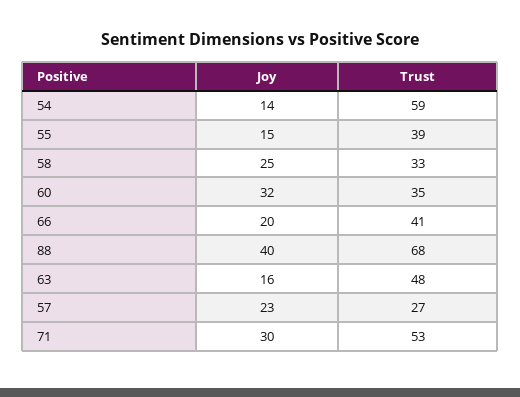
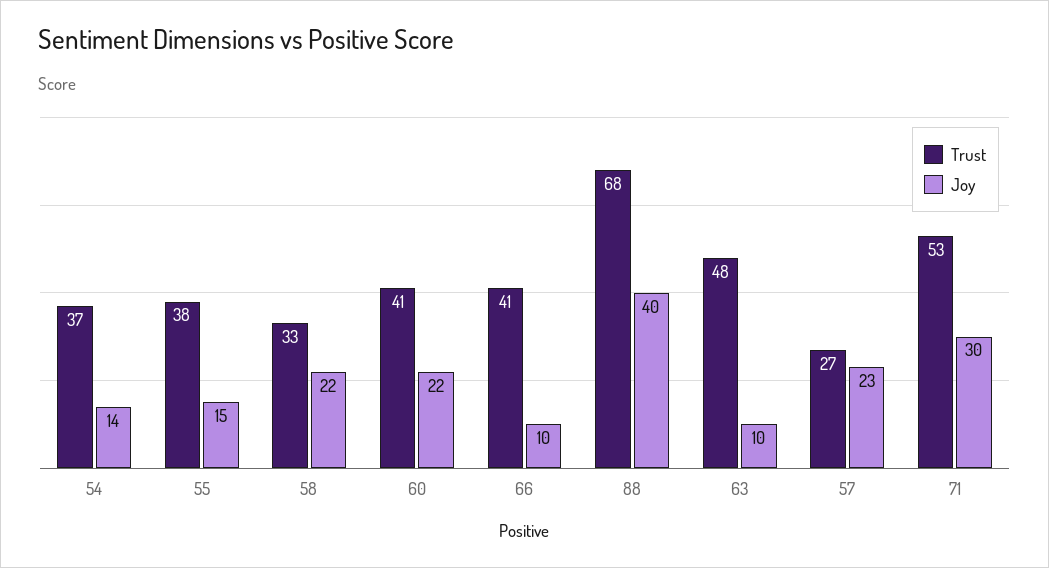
Trust, 54: 59 -> 37
Trust, 55: 39 -> 38
Joy, 58: 25 -> 22
Joy, 60: 32 -> 22
Trust, 60: 35 -> 41
Joy, 66: 20 -> 10
Joy, 63: 16 -> 10

